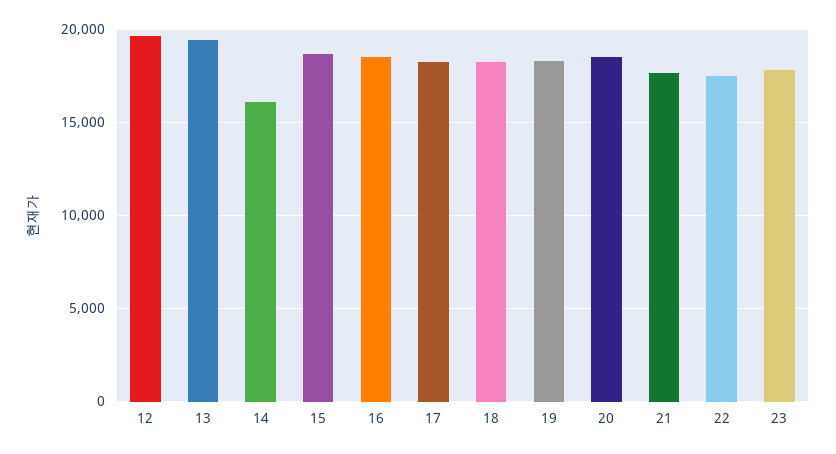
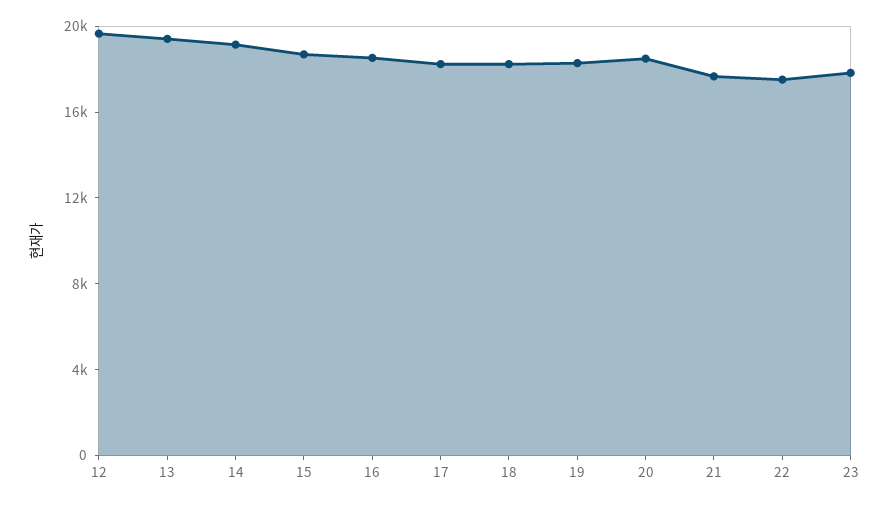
14: 16000 -> 19000

